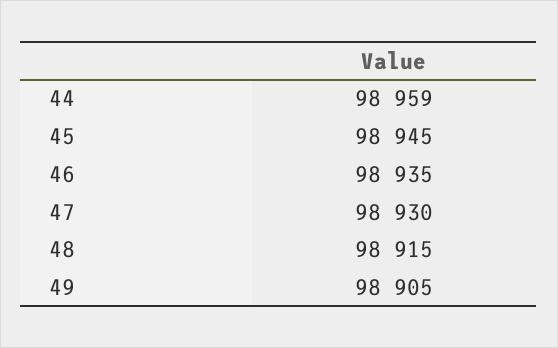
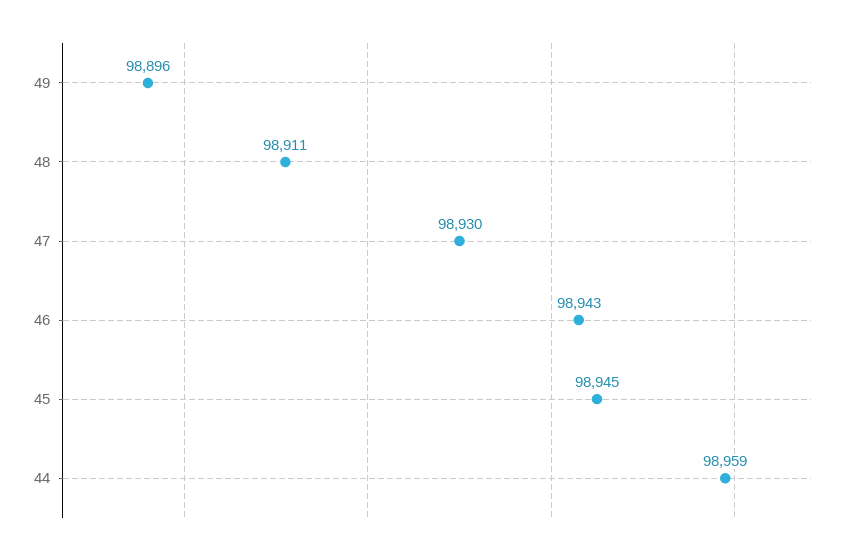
46: 98935 -> 98943
48: 98915 -> 98911
49: 98905 -> 98896

